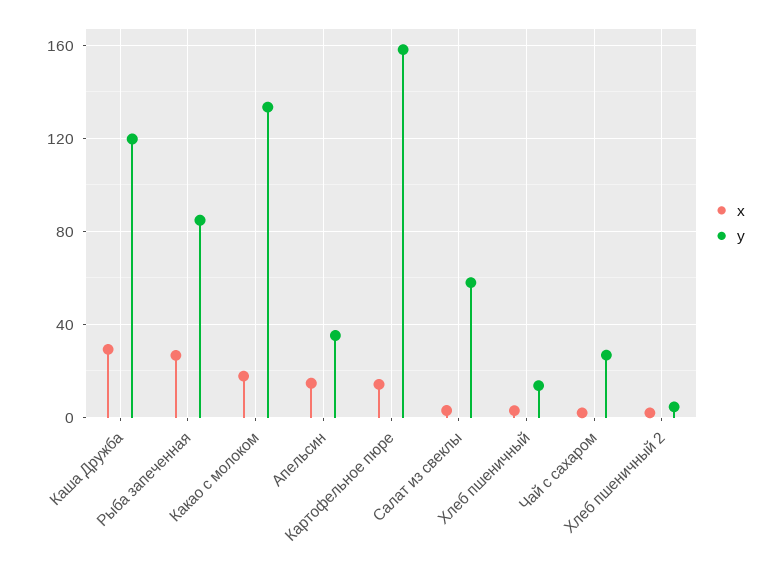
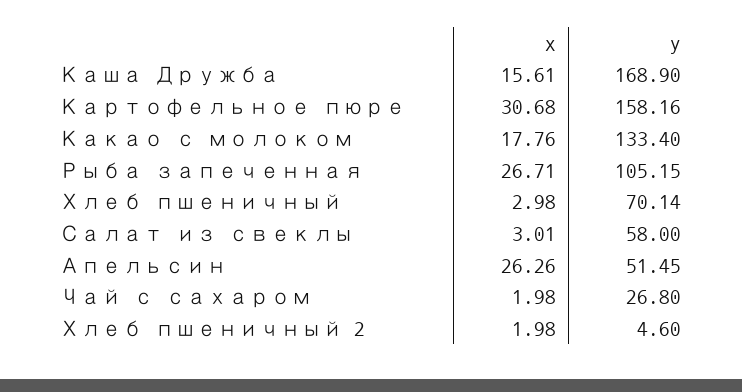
x, Каша Дружба: 30 -> 15.61
y, Каша Дружба: 120 -> 168.9
y, Рыба запеченная: 85 -> 105.15
x, Апельсин: 15 -> 26.26
y, Апельсин: 35 -> 51.45
x, Картофельное пюре: 15 -> 30.68
y, Хлеб пшеничный: 15 -> 70.14

